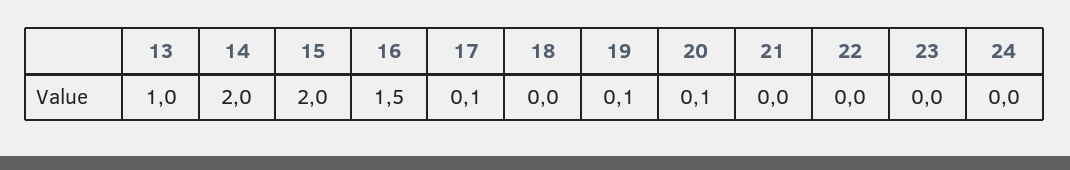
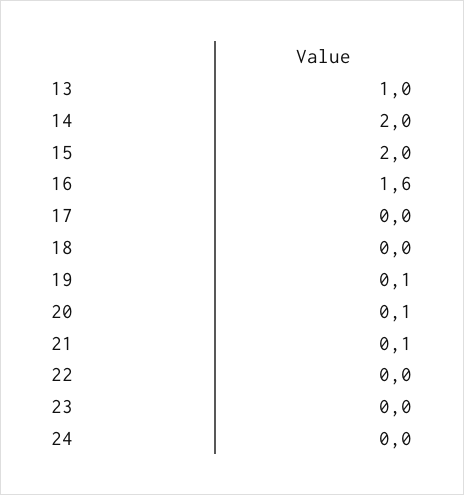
16: 1.5 -> 1.6
17: 0.1 -> 0
21: 0 -> 0.1

